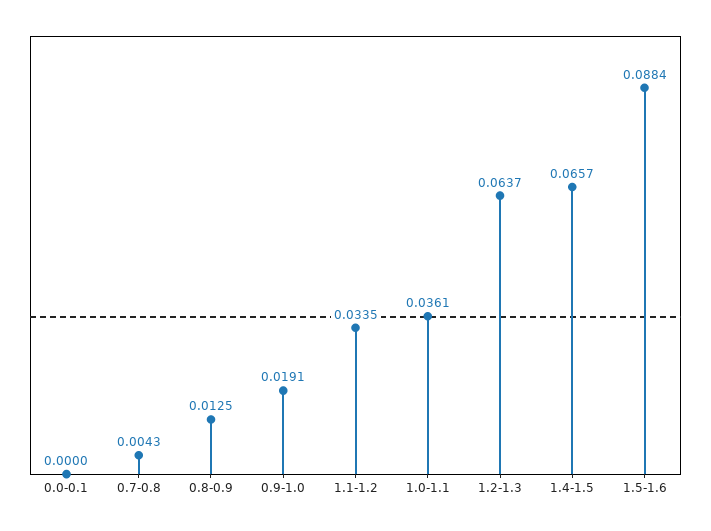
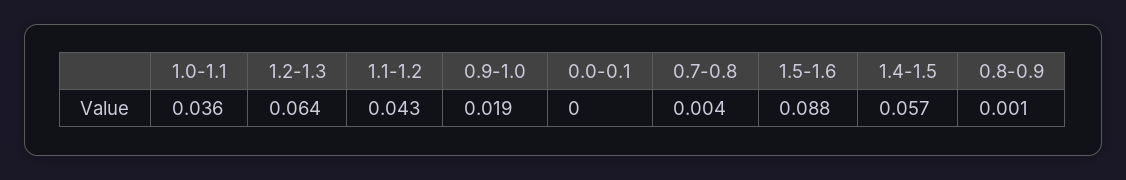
0.8-0.9: 0.0125 -> 0.001
1.1-1.2: 0.0335 -> 0.043
1.4-1.5: 0.0657 -> 0.057

